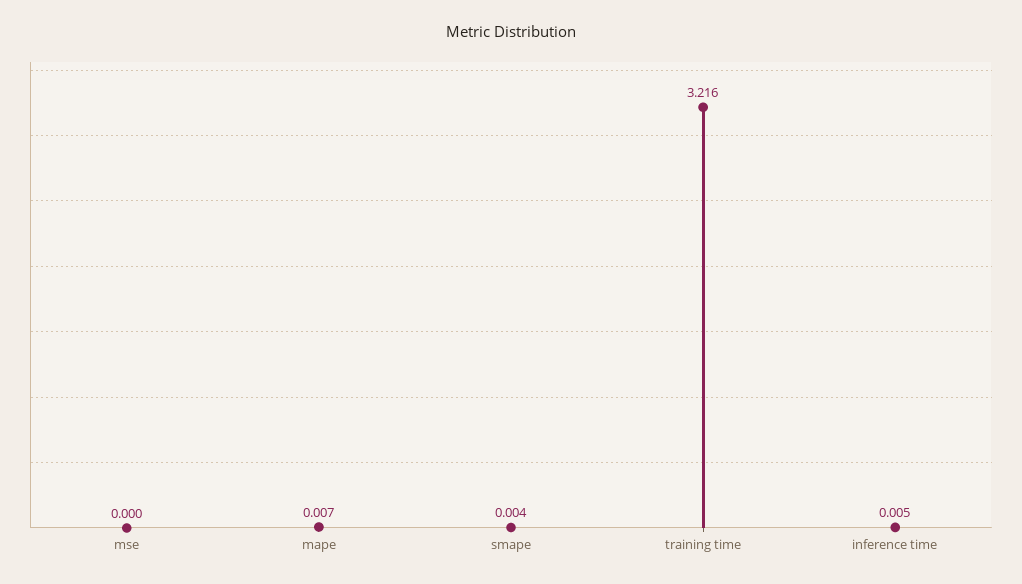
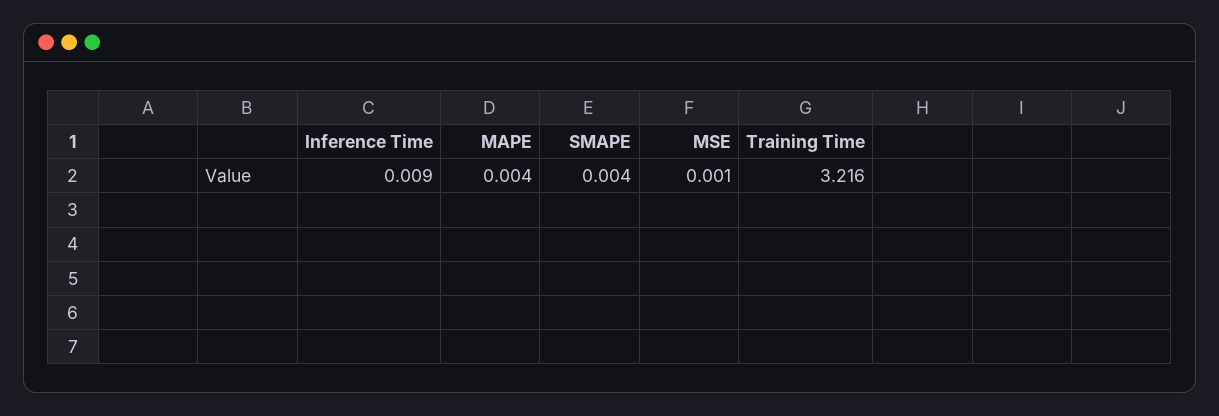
mse: 0 -> 0.001
mape: 0.007 -> 0.004
inference time: 0.005 -> 0.009

